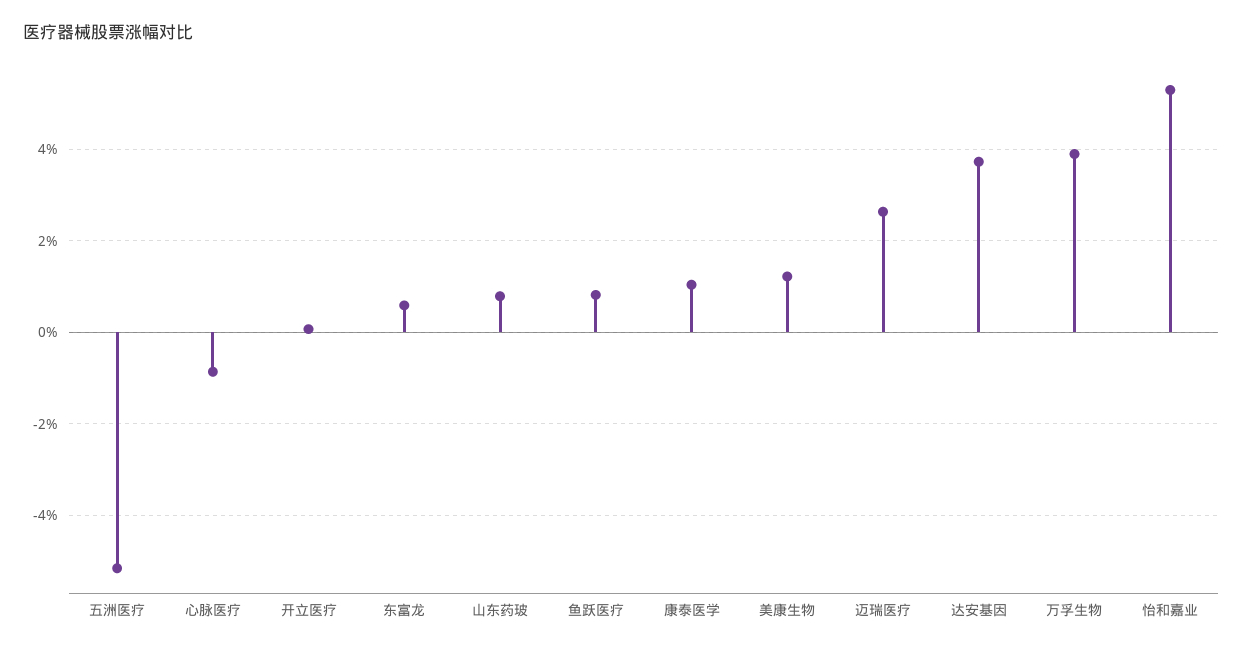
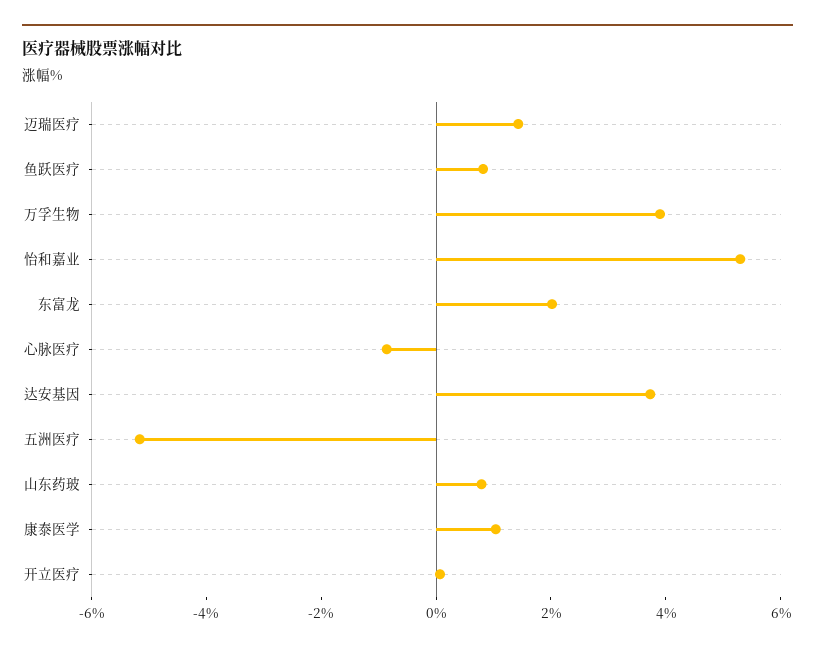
东富龙: 0.6 -> 2
美康生物: 1.2 -> none
迈瑞医疗: 2.6 -> 1.5

